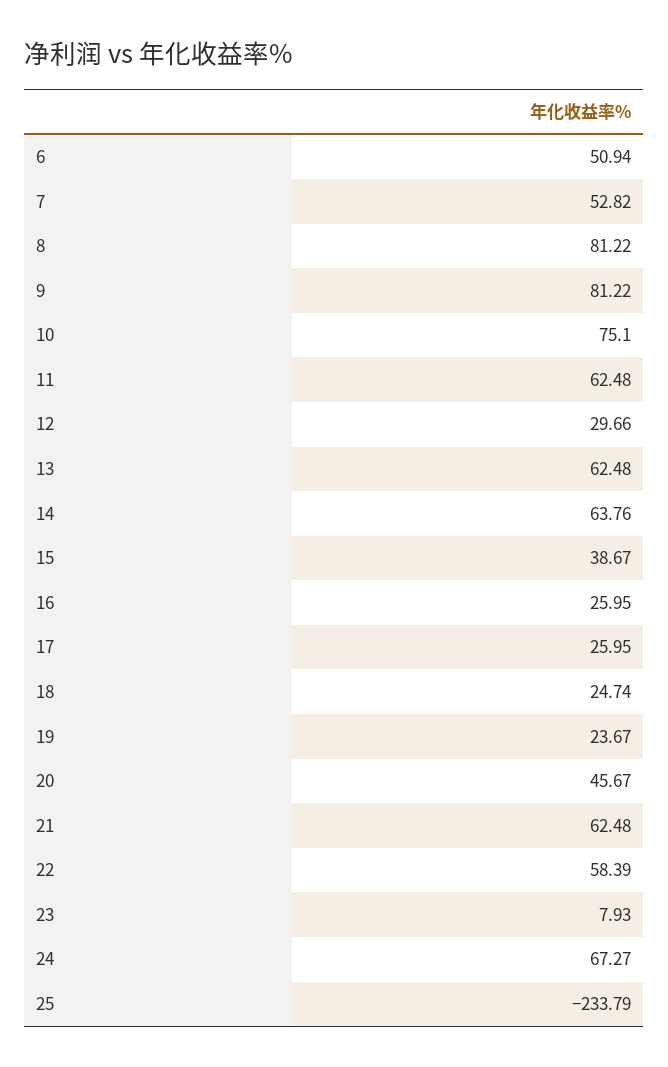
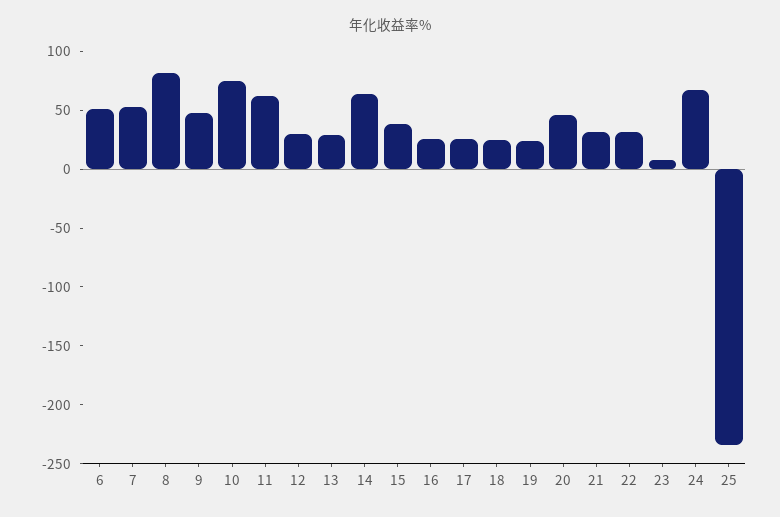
9: 81.22 -> 50
13: 62.48 -> 30
21: 62.48 -> 30
22: 58.39 -> 30

